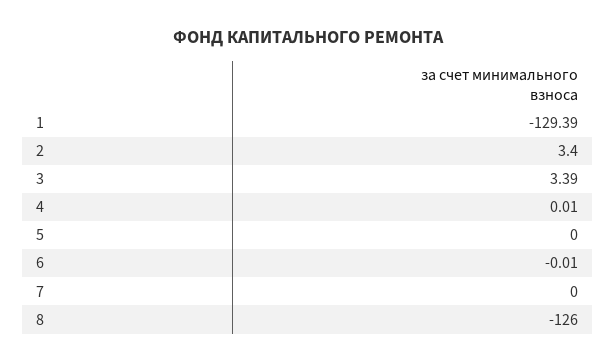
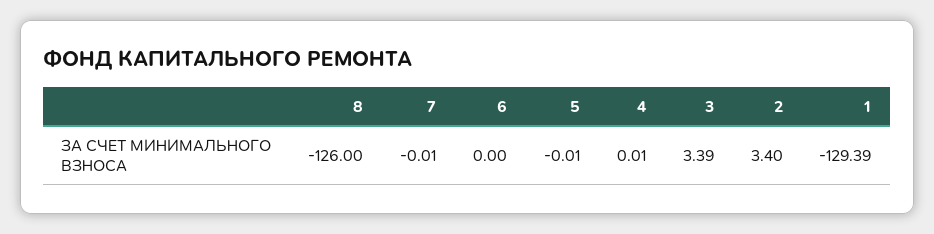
5: 0 -> -0.01
6: -0.01 -> 0
7: 0 -> -0.01

